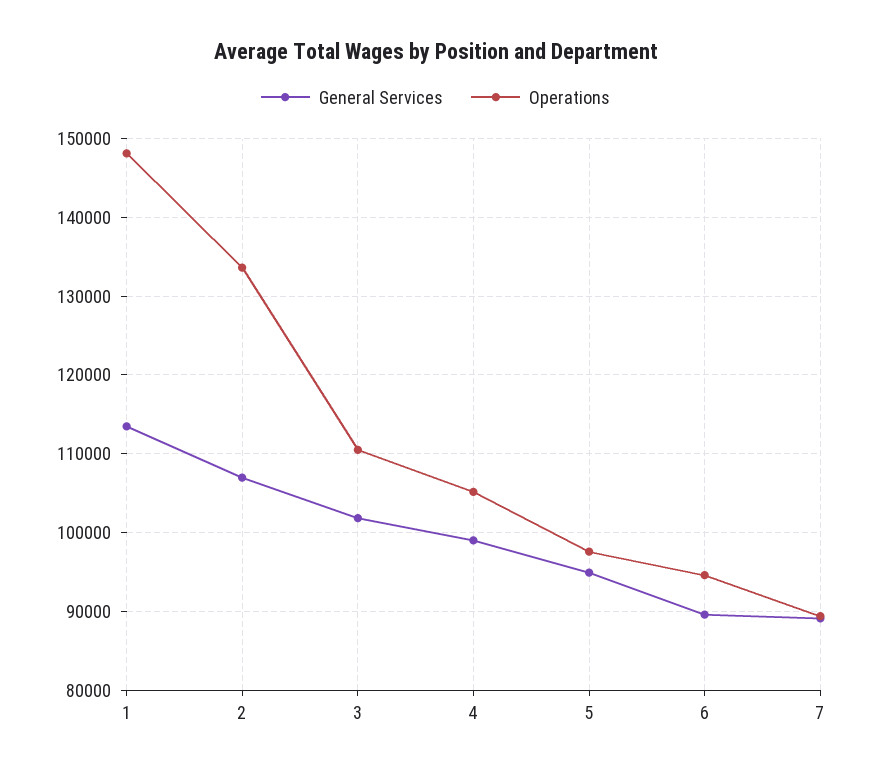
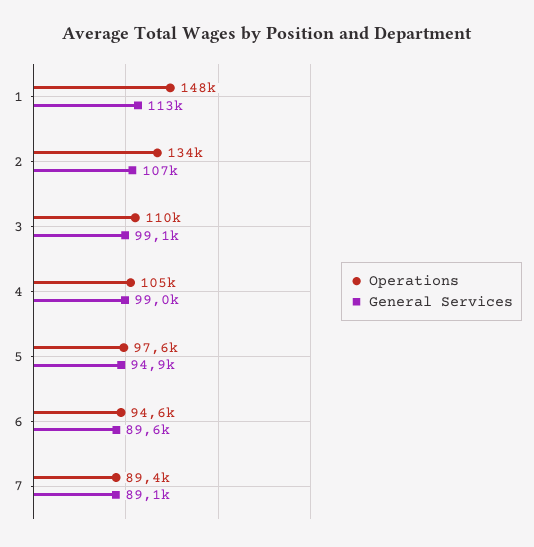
General Services, 3: 102000 -> 99100

